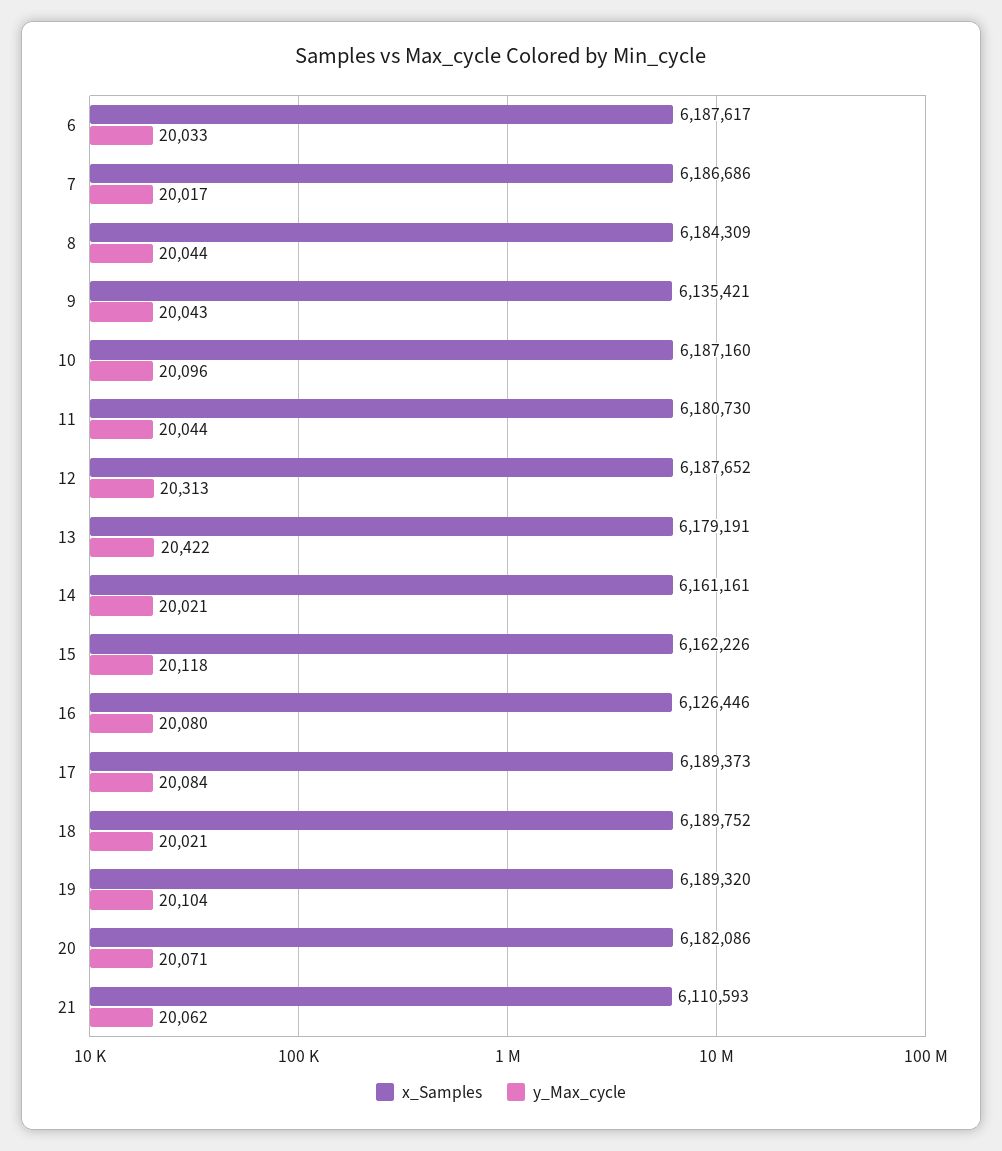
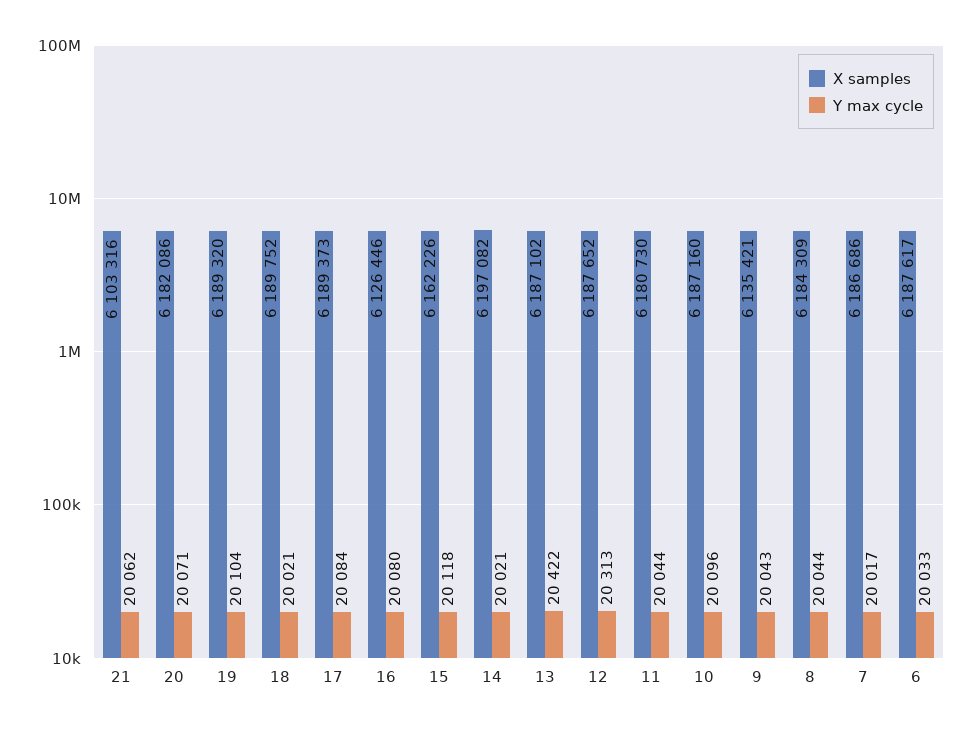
x_Samples, 13: 6179191 -> 6187102
x_Samples, 14: 6161161 -> 6197082
x_Samples, 21: 6110593 -> 6103316

